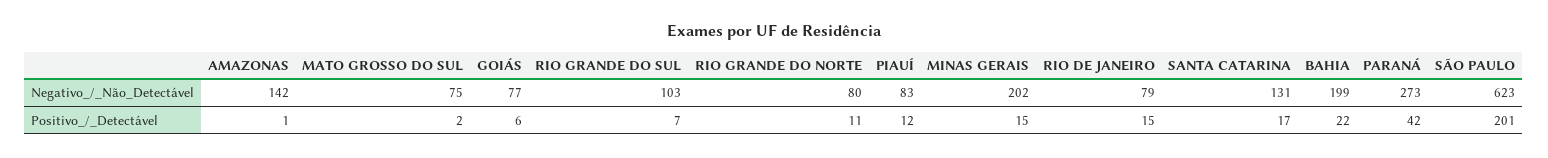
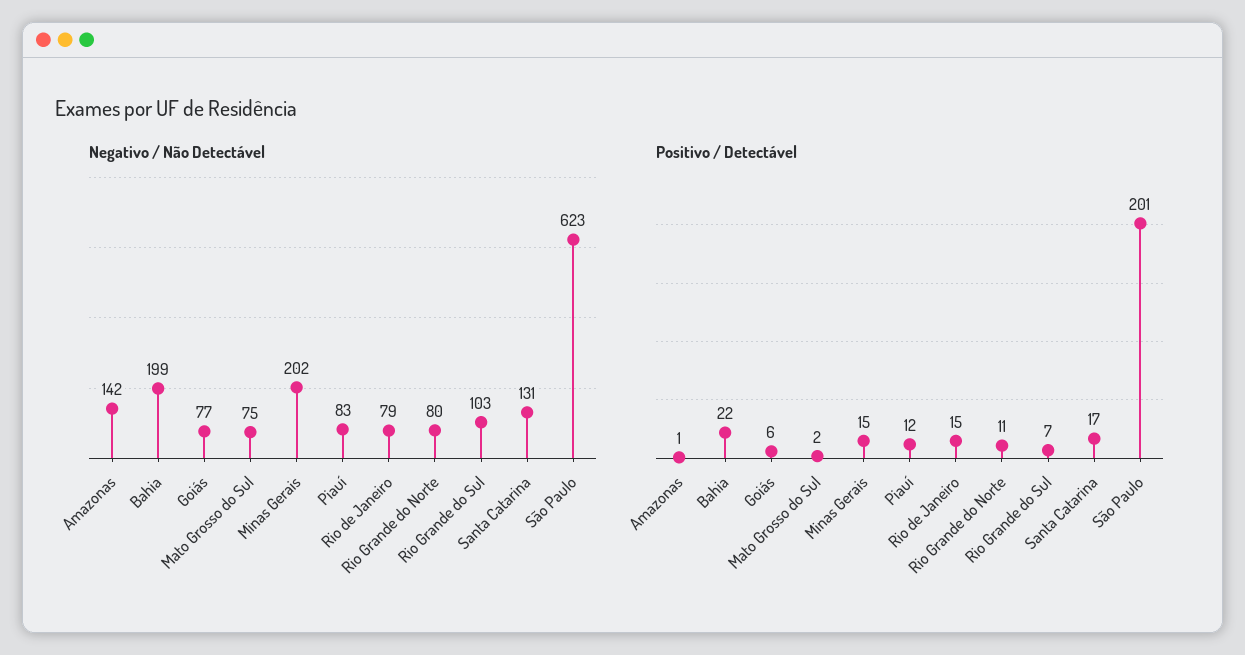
Negativo_/_Não_Detectável, PARANÁ: 273 -> none
Positivo_/_Detectável, PARANÁ: 42 -> none

